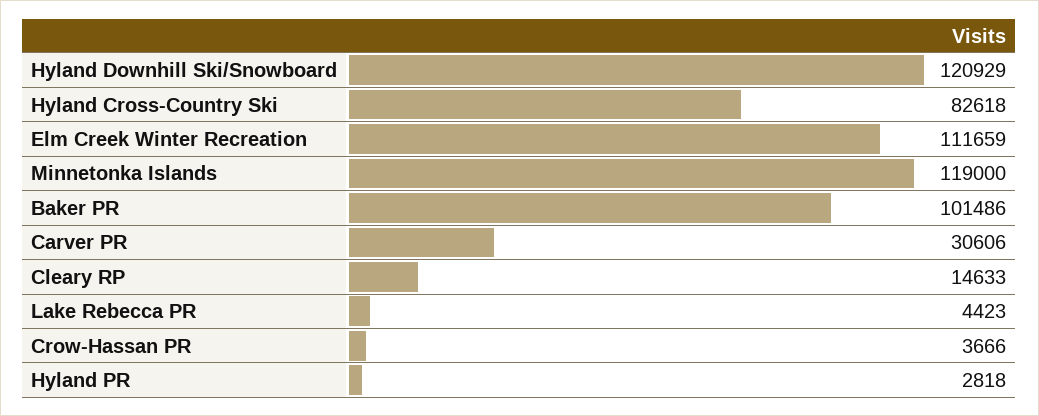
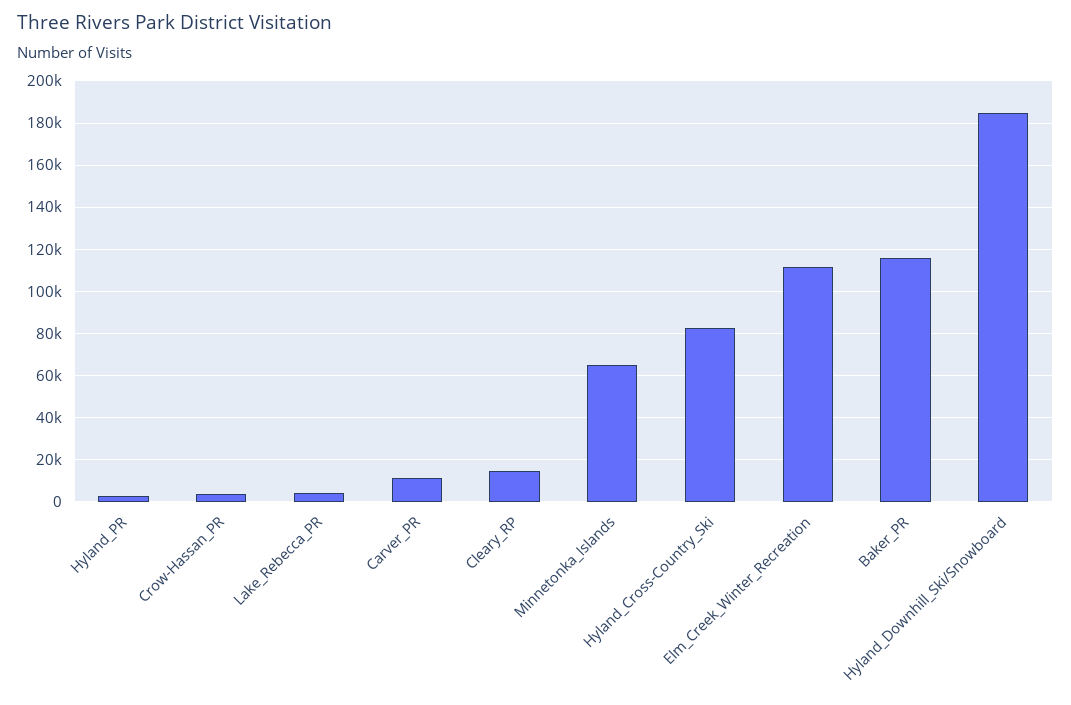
Hyland Downhill Ski/Snowboard: 120929 -> 185000
Minnetonka Islands: 119000 -> 65000
Baker PR: 101486 -> 115000
Carver PR: 30606 -> 10000

